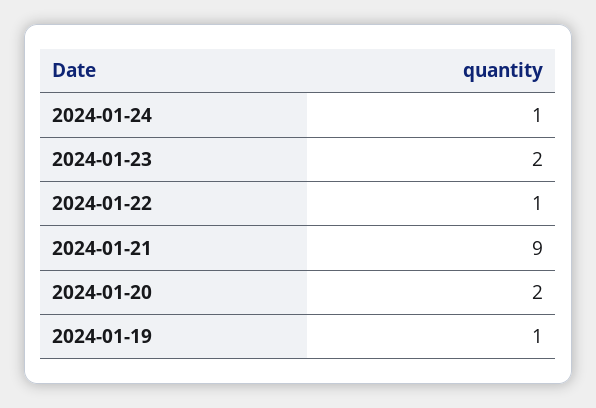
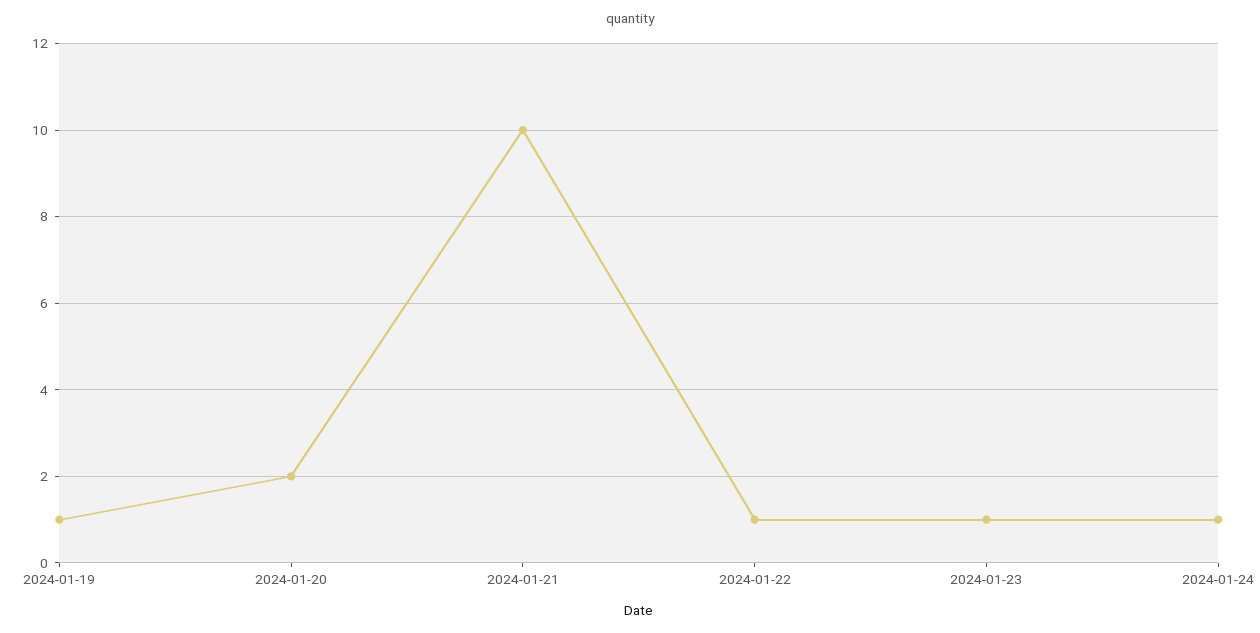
2024-01-23: 2 -> 1
2024-01-21: 9 -> 10

